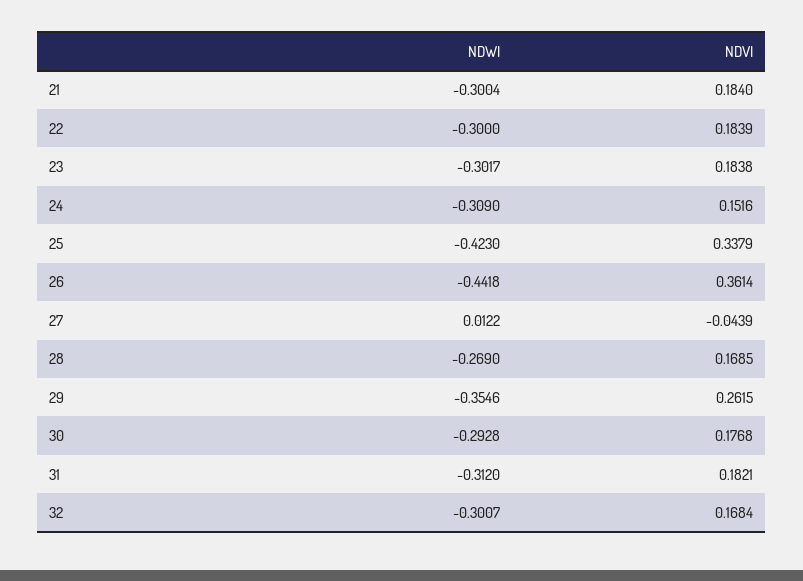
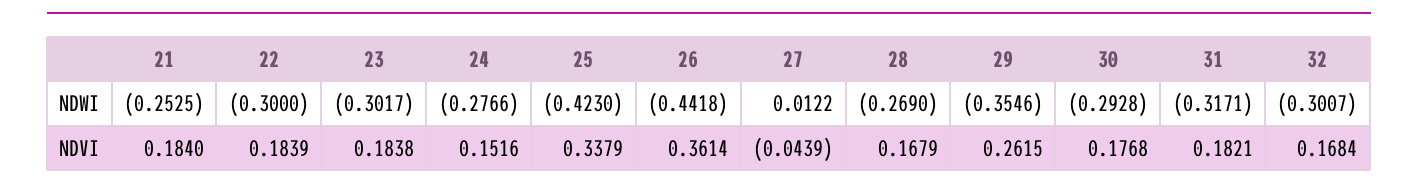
NDWI, 21: -0.3004 -> -0.2525
NDWI, 24: -0.309 -> -0.2766
NDVI, 28: 0.1685 -> 0.1679
NDWI, 31: -0.312 -> -0.3171

